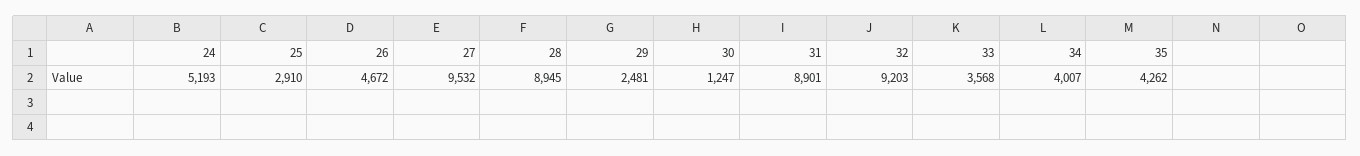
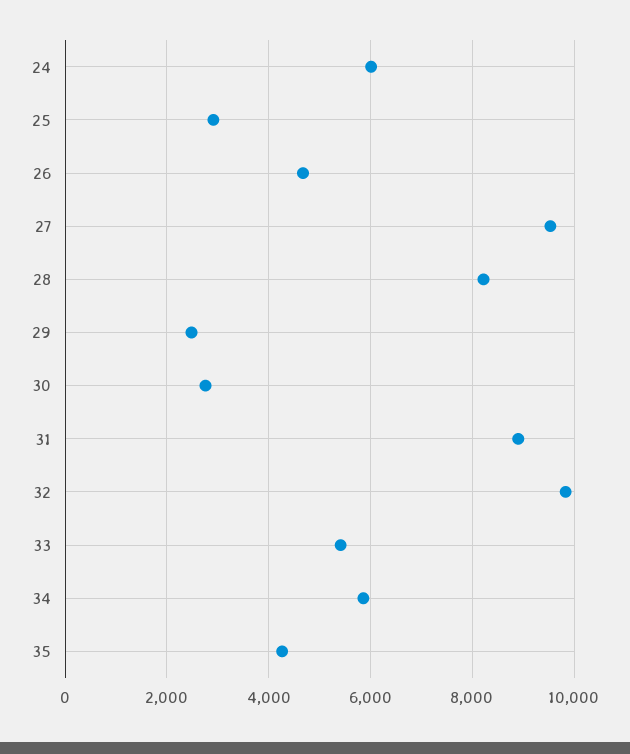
24: 5193 -> 6000
28: 8945 -> 8200
30: 1247 -> 2800
32: 9203 -> 9800
33: 3568 -> 5400
34: 4007 -> 5800

